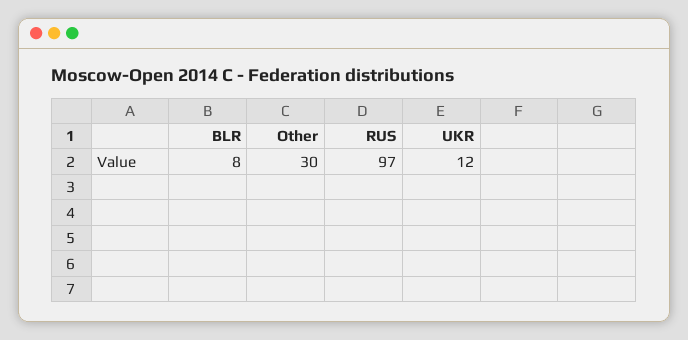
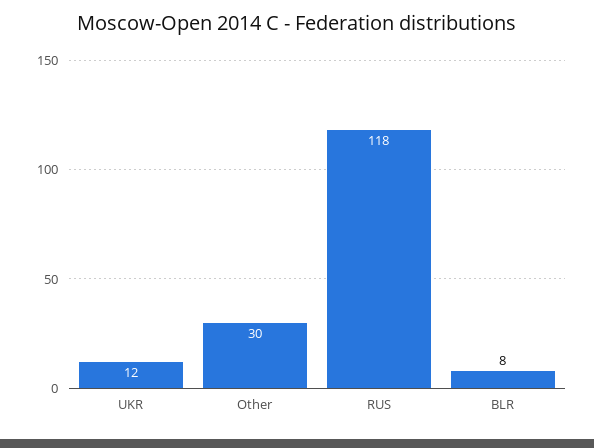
RUS: 97 -> 118

